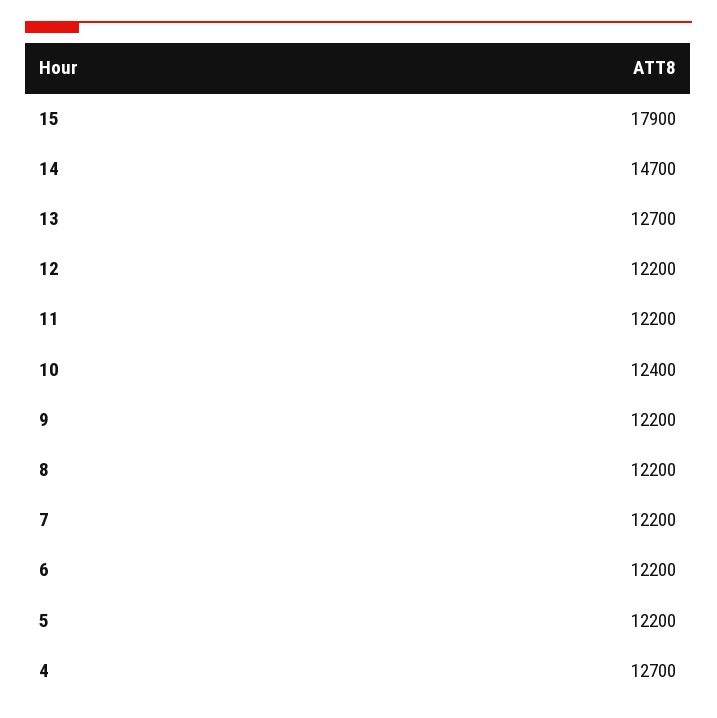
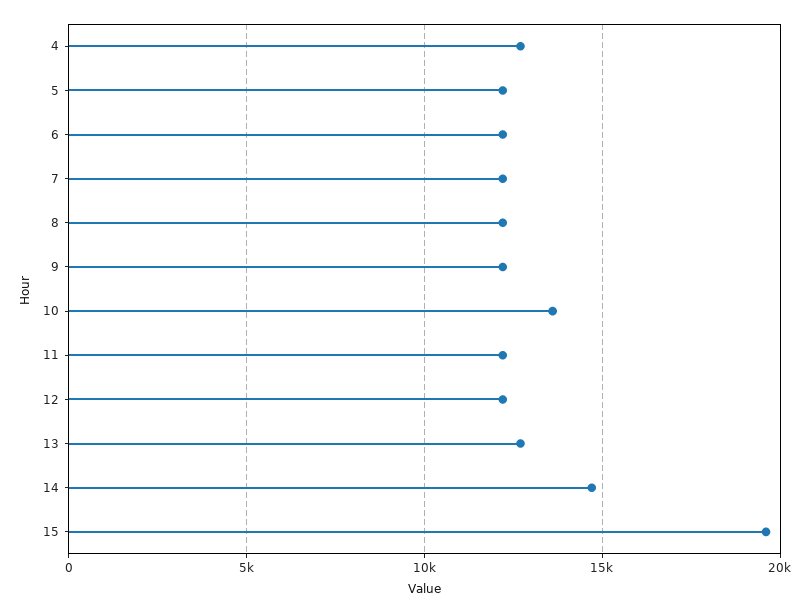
15: 17900 -> 19500
10: 12400 -> 13500

